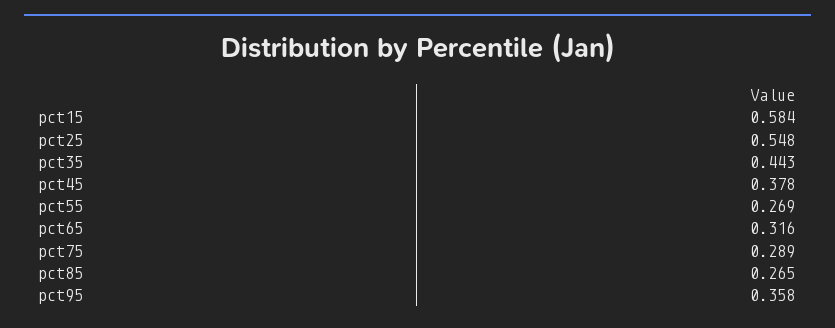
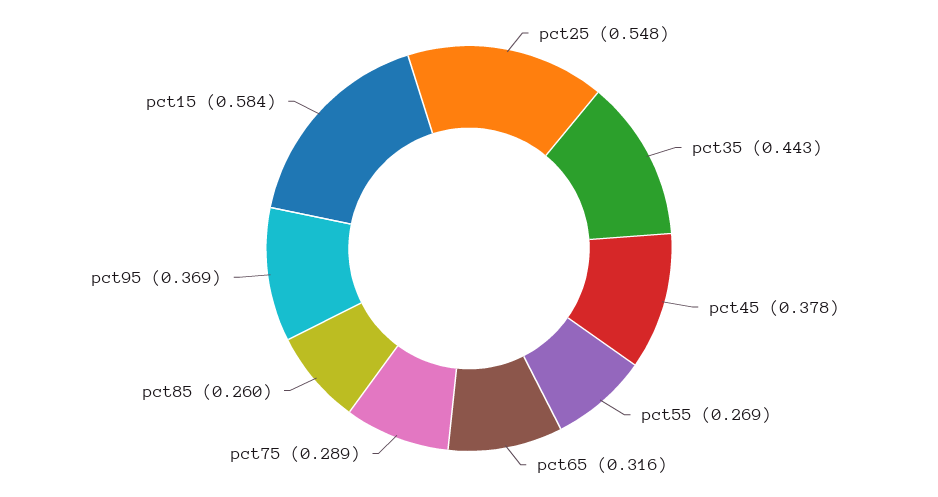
pct85: 0.265 -> 0.26
pct95: 0.358 -> 0.369

